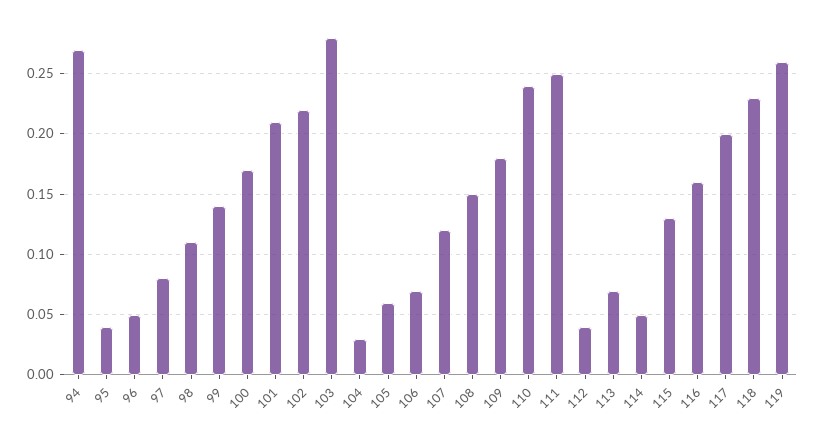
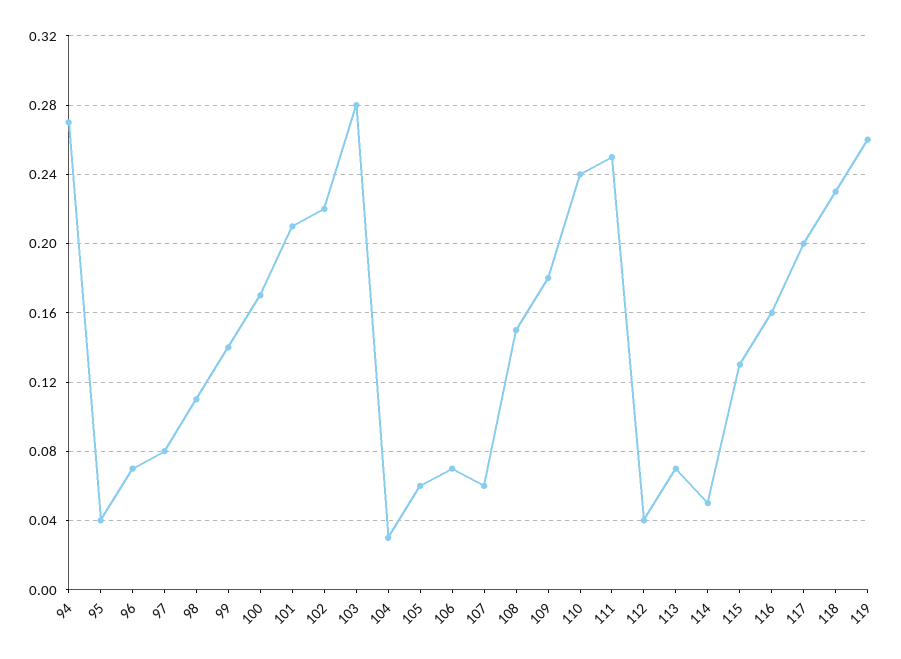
96: 0.05 -> 0.07
107: 0.12 -> 0.06

